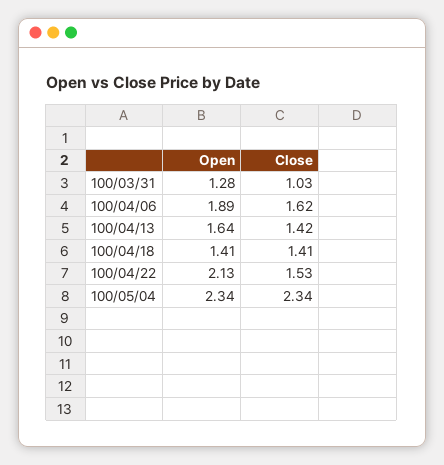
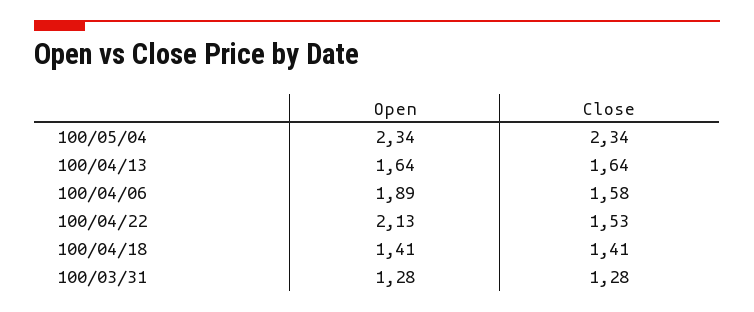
Close, 100/03/31: 1.03 -> 1.28
Close, 100/04/06: 1.62 -> 1.58
Close, 100/04/13: 1.42 -> 1.64

